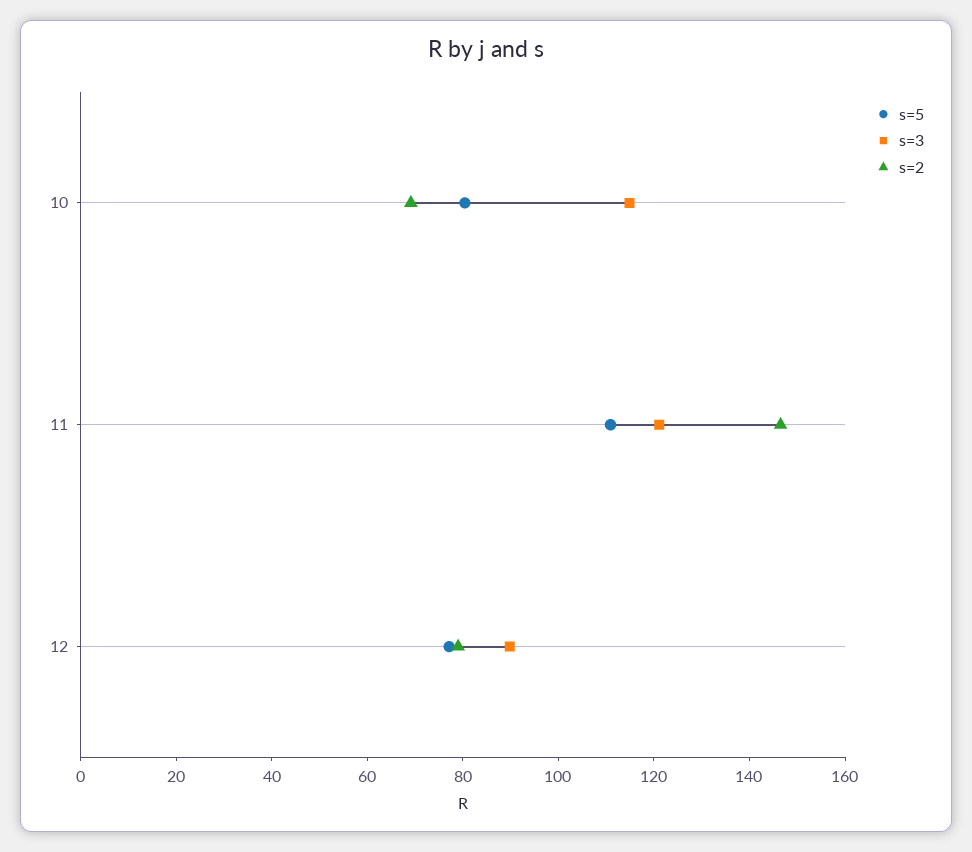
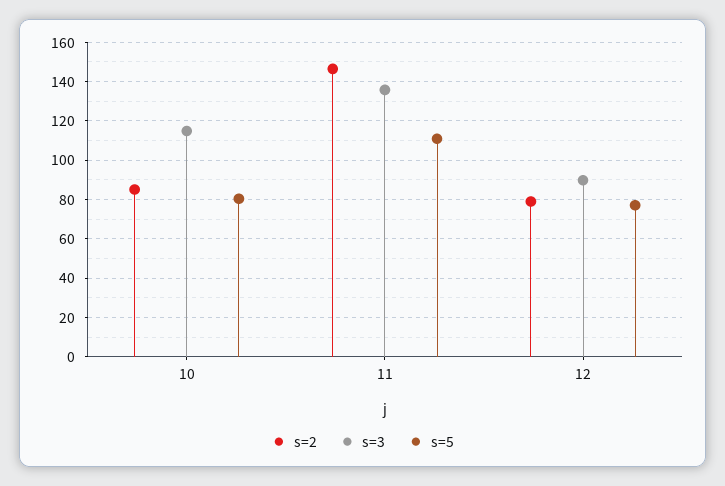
s=2, 10: 70 -> 85
s=3, 11: 120 -> 135

